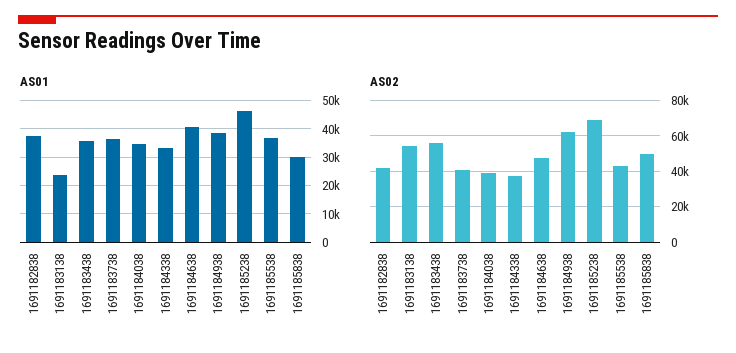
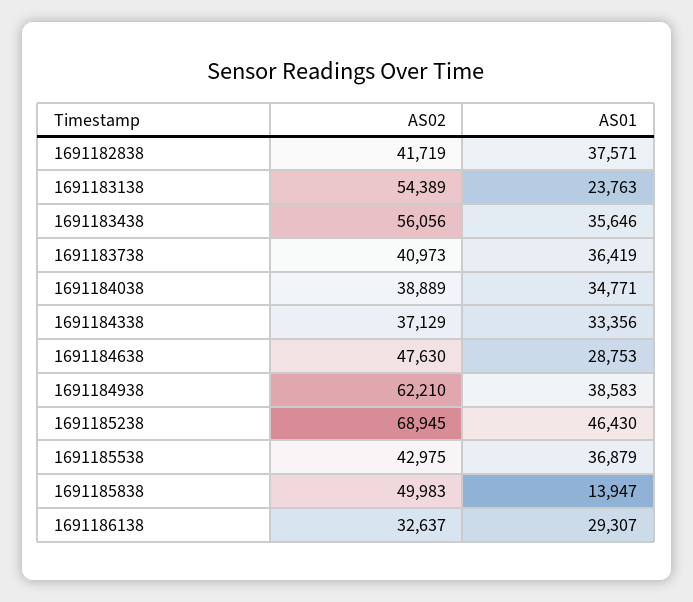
AS01, 1691184638: 40000 -> 28753
AS01, 1691185838: 30000 -> 13947
AS02, 1691186138: none -> 32637
AS01, 1691186138: none -> 29307

